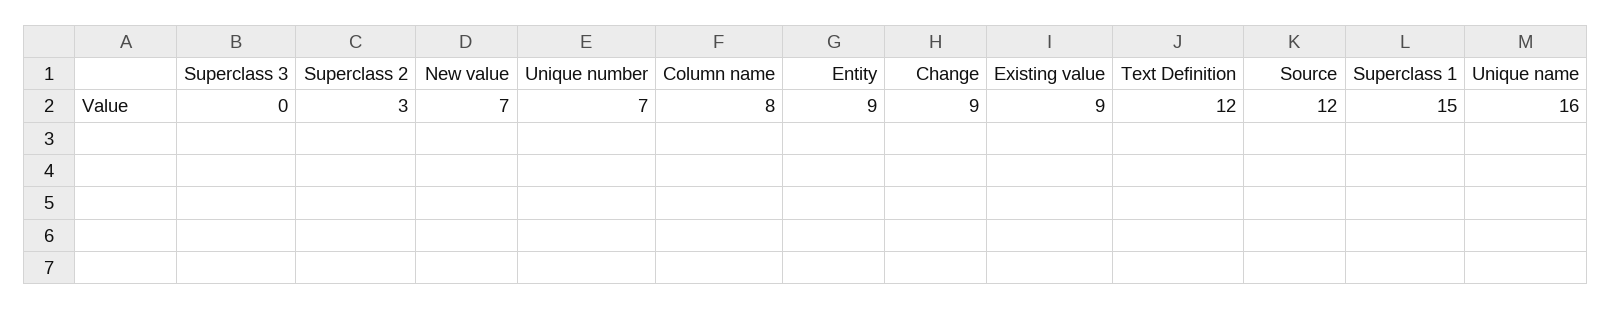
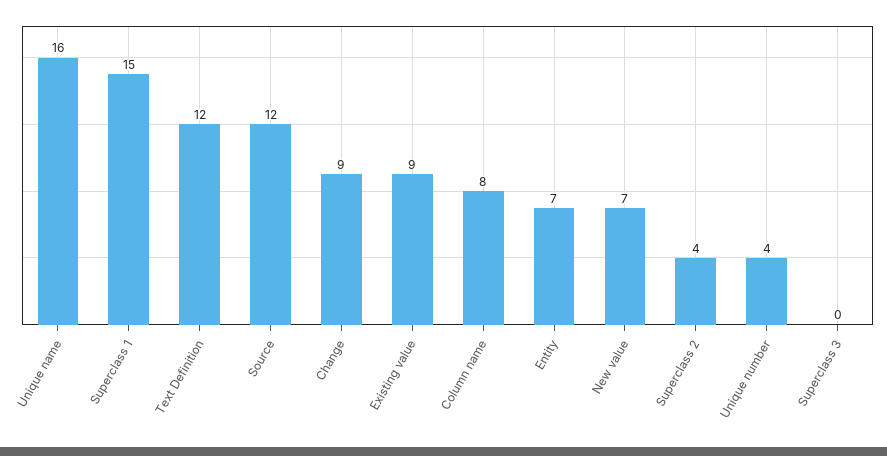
Superclass 2: 3 -> 4
Unique number: 7 -> 4
Entity: 9 -> 7

